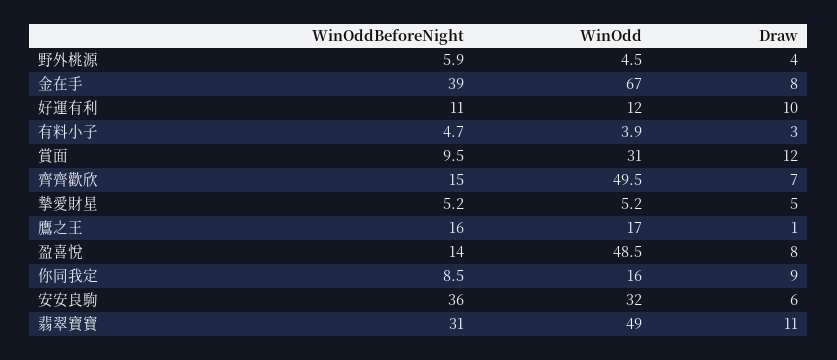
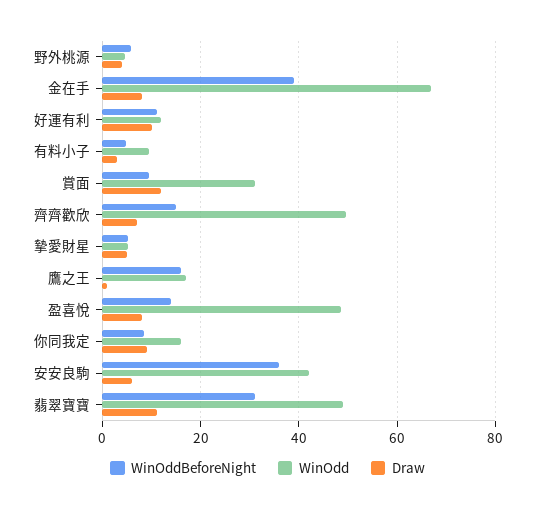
WinOdd, 有料小子: 3.9 -> 10
WinOdd, 安安良駒: 32 -> 42

